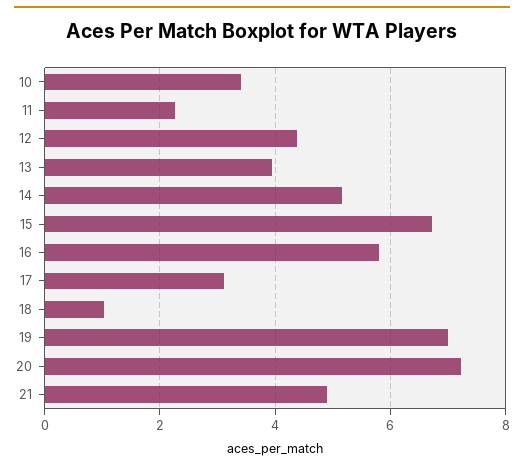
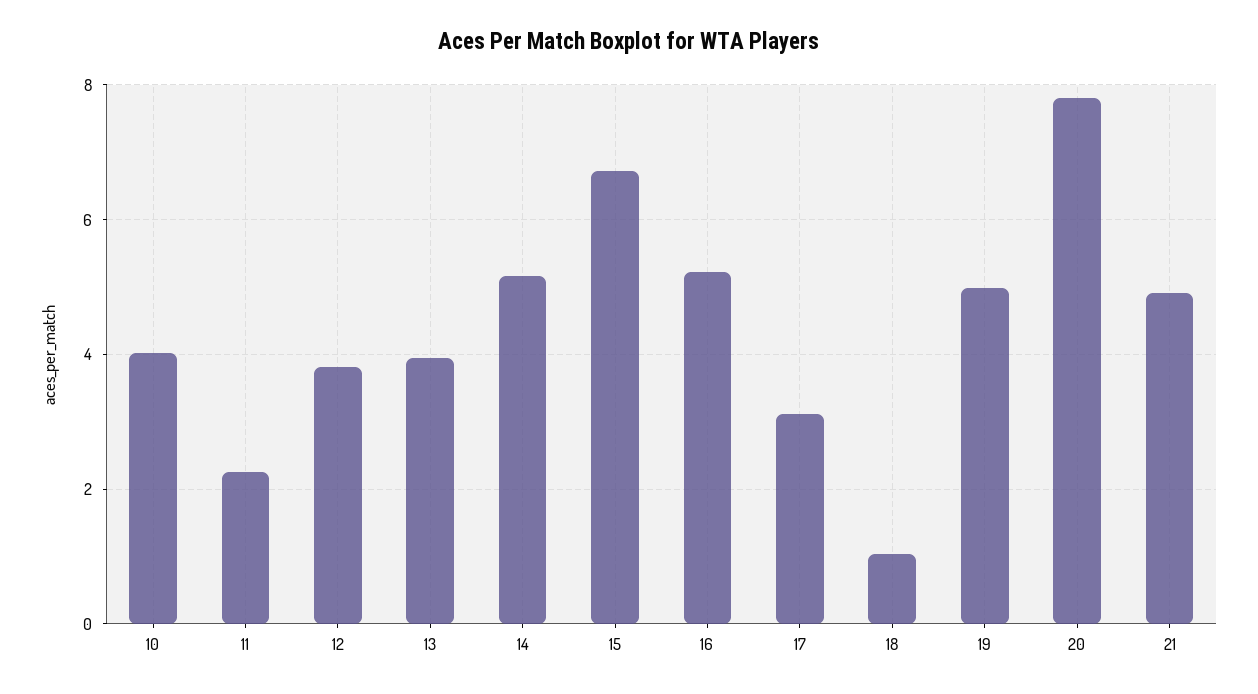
10: 3.4 -> 4
12: 4.4 -> 3.8
16: 5.8 -> 5.2
19: 7 -> 5
20: 7.2 -> 7.8

